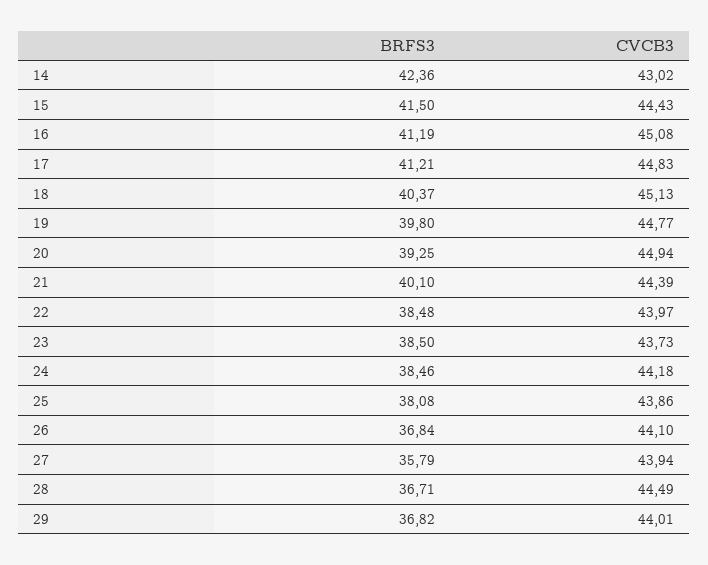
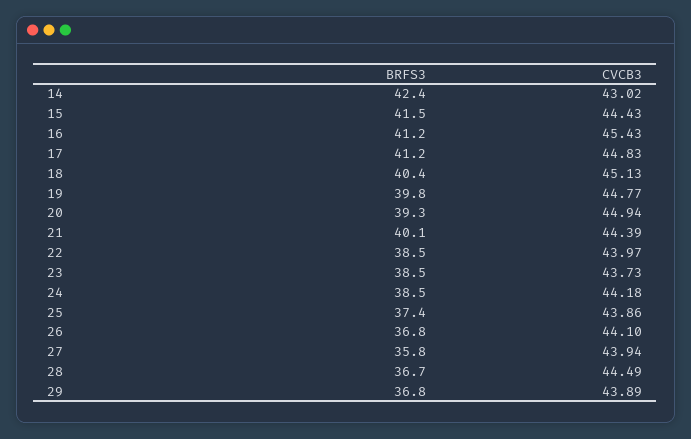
CVCB3, 16: 45.08 -> 45.43
BRFS3, 25: 38.08 -> 37.4
CVCB3, 29: 44.01 -> 43.89

